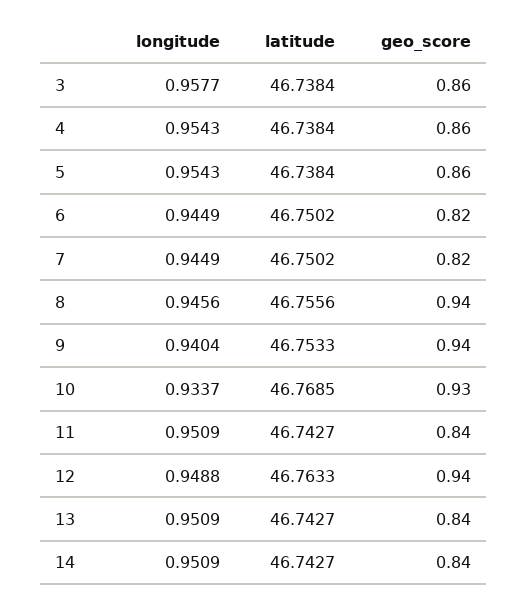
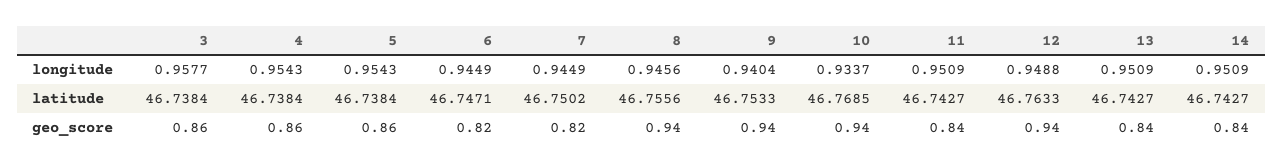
latitude, 6: 46.7502 -> 46.7471
geo_score, 10: 0.93 -> 0.94

